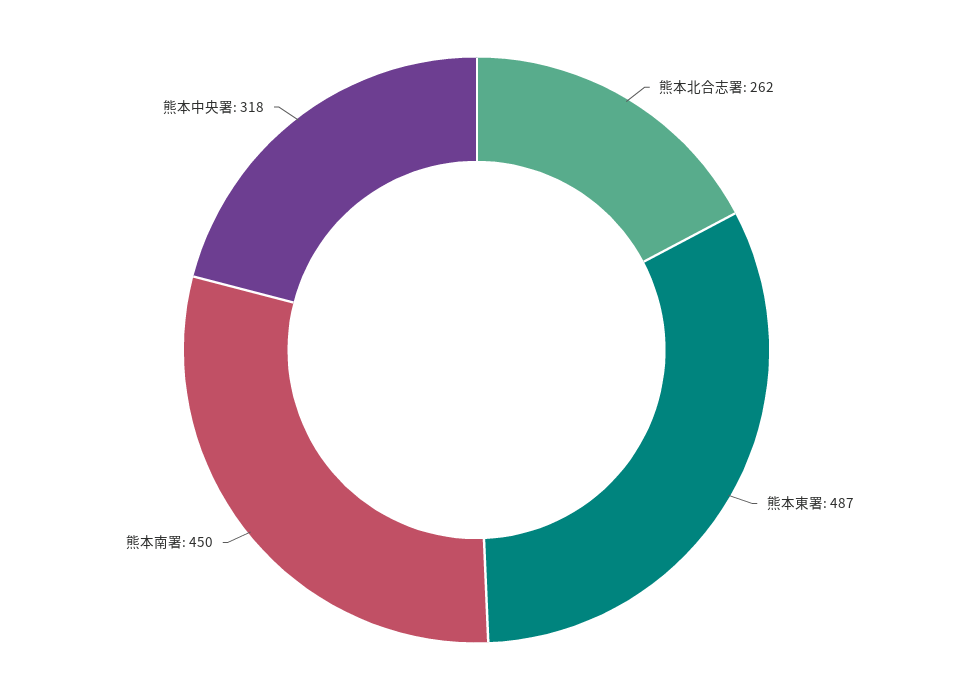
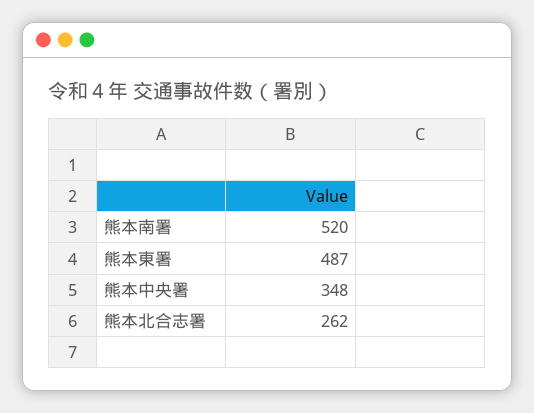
熊本南署: 450 -> 520
熊本中央署: 318 -> 348

